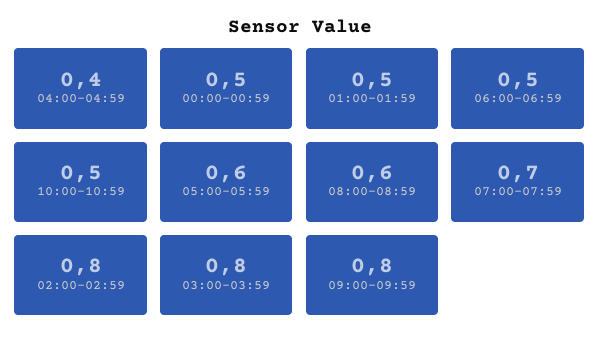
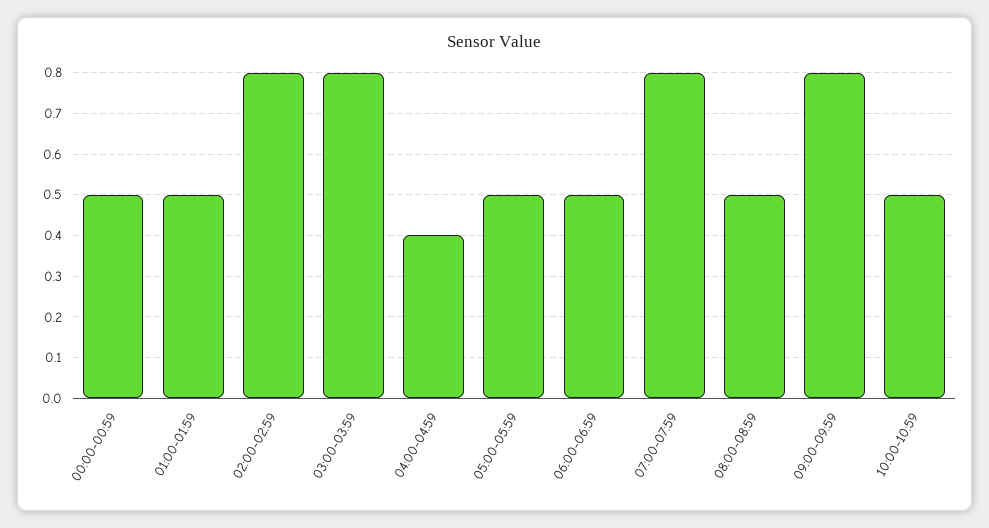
05:00-05:59: 0.6 -> 0.5
08:00-08:59: 0.6 -> 0.5
07:00-07:59: 0.7 -> 0.8

